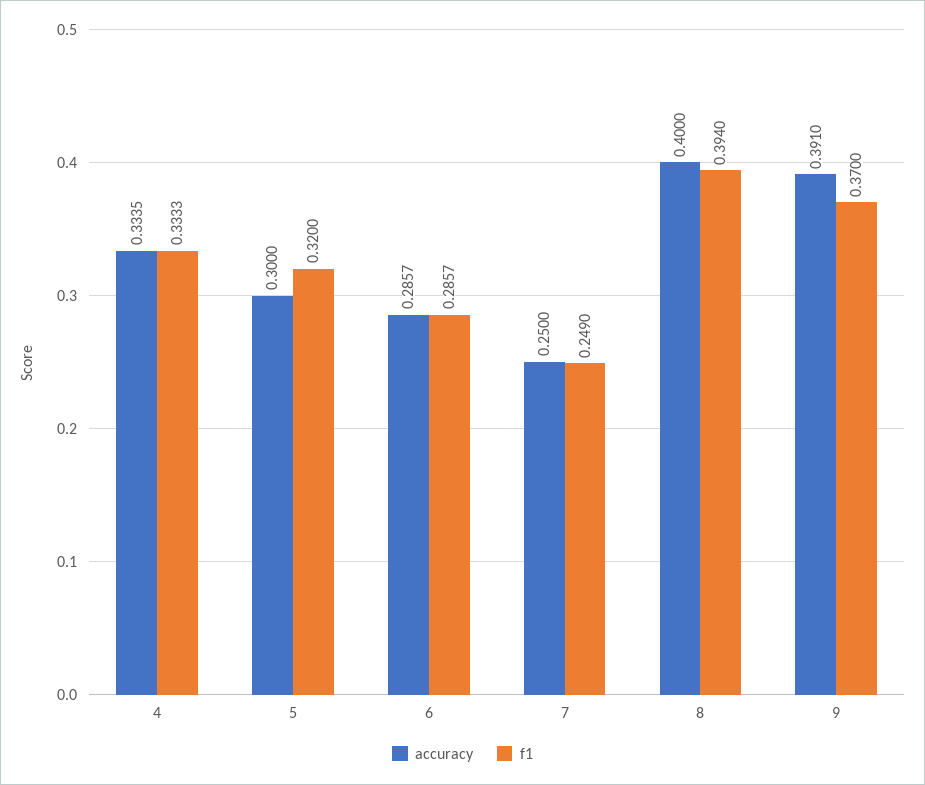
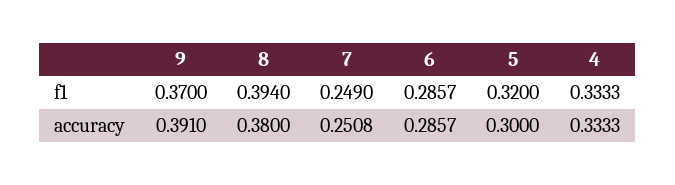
accuracy, 4: 0.3335 -> 0.3333
accuracy, 7: 0.25 -> 0.2508
accuracy, 8: 0.4 -> 0.38

